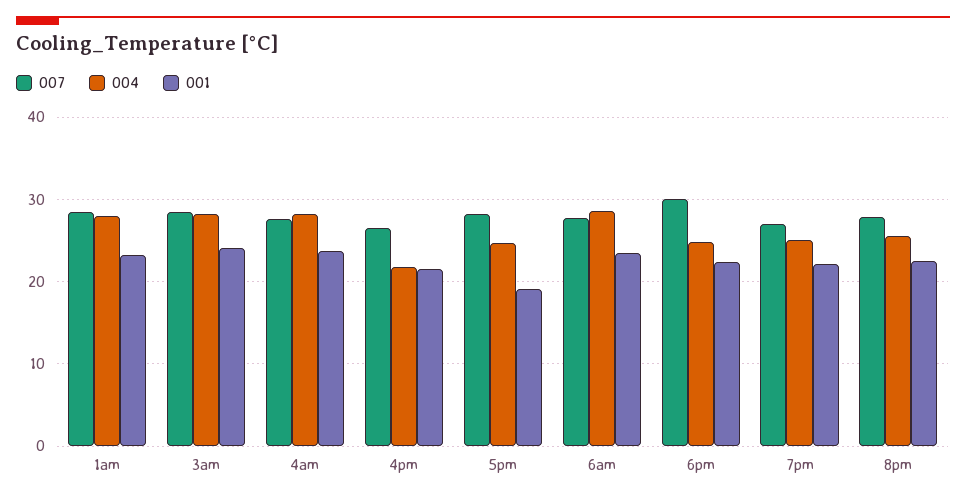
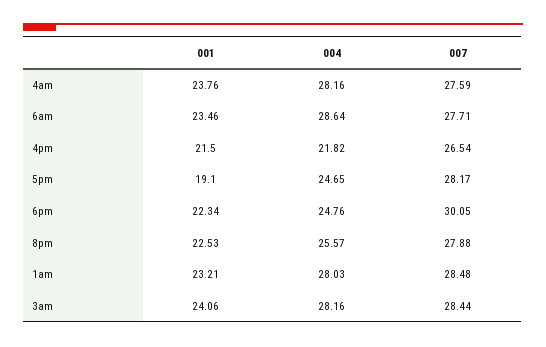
007, 7pm: 27 -> none
004, 7pm: 25 -> none
001, 7pm: 22 -> none

